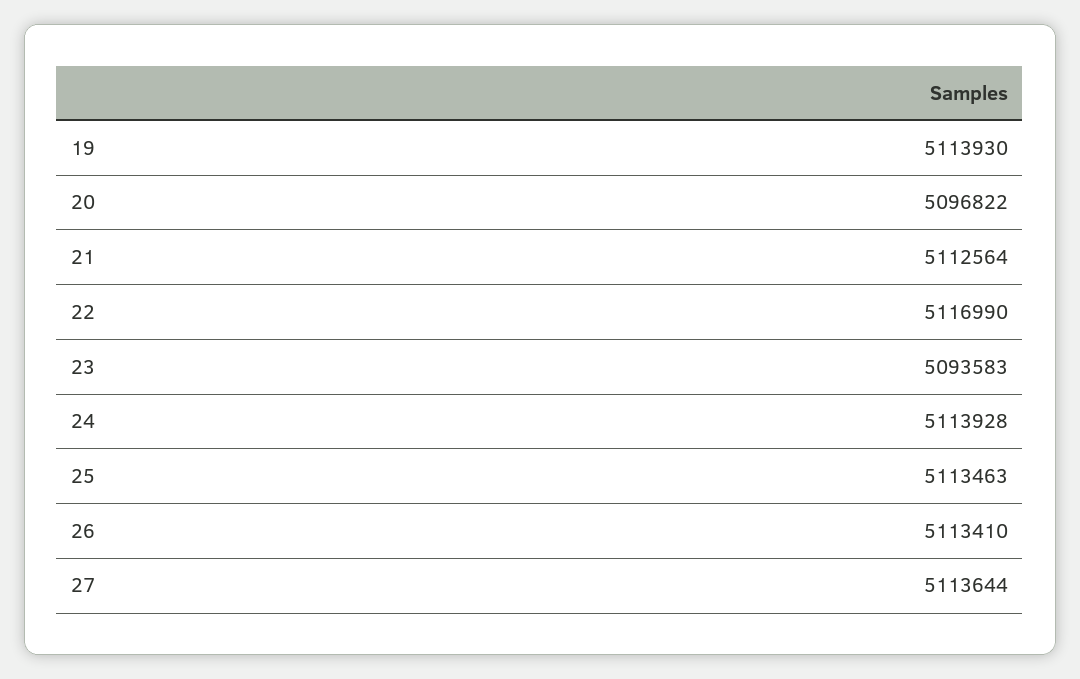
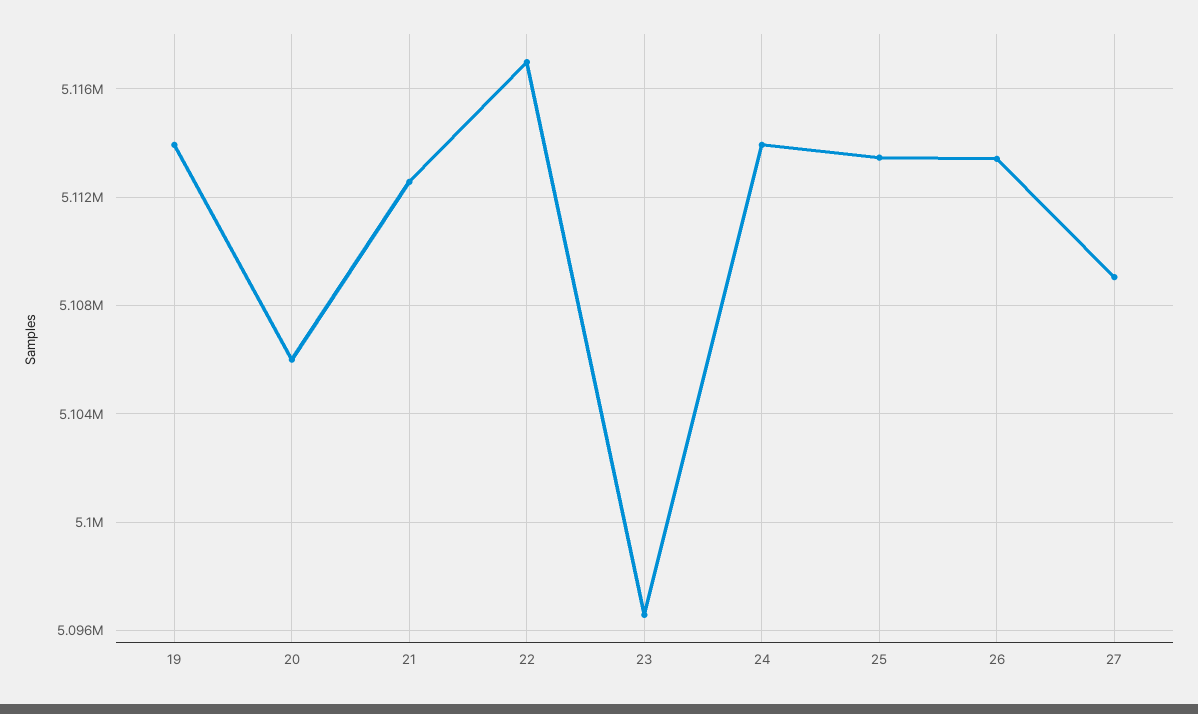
20: 5096822 -> 5106000
23: 5093583 -> 5096500
27: 5113644 -> 5109000

